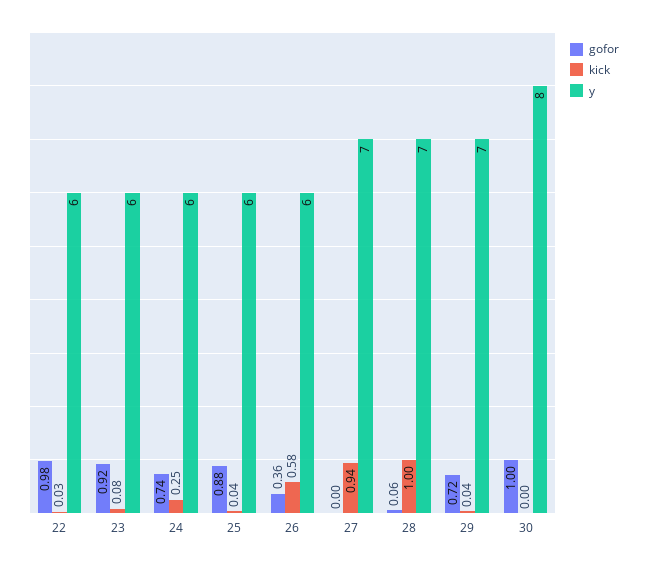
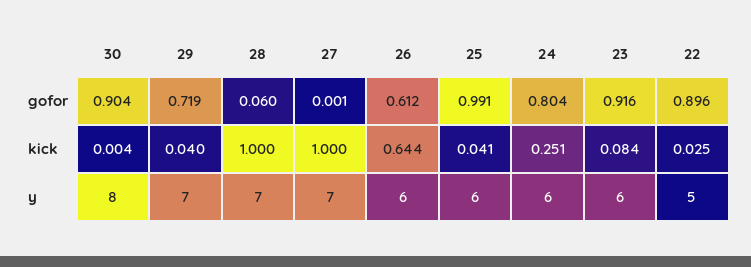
gofor, 22: 0.98 -> 0.896
y, 22: 6 -> 5
gofor, 24: 0.74 -> 0.804
gofor, 25: 0.88 -> 0.991
gofor, 26: 0.36 -> 0.612
kick, 26: 0.58 -> 0.644
kick, 27: 0.94 -> 1
gofor, 30: 1 -> 0.904

